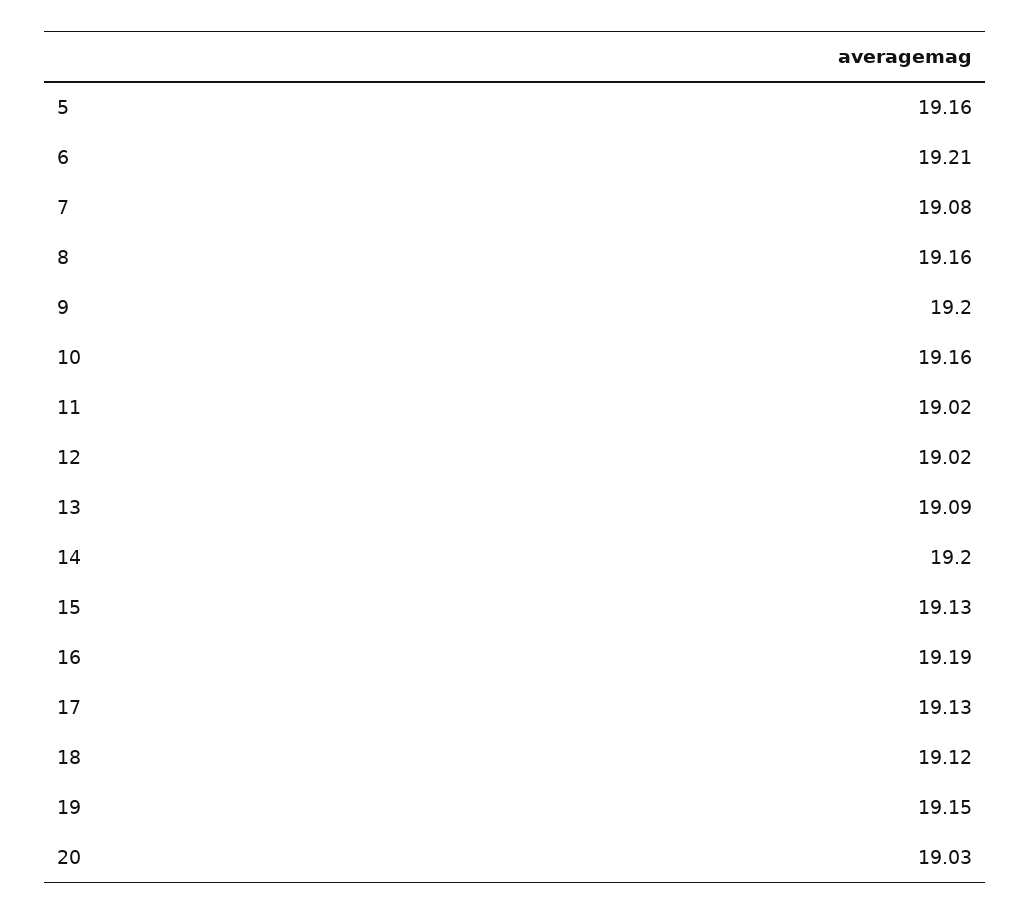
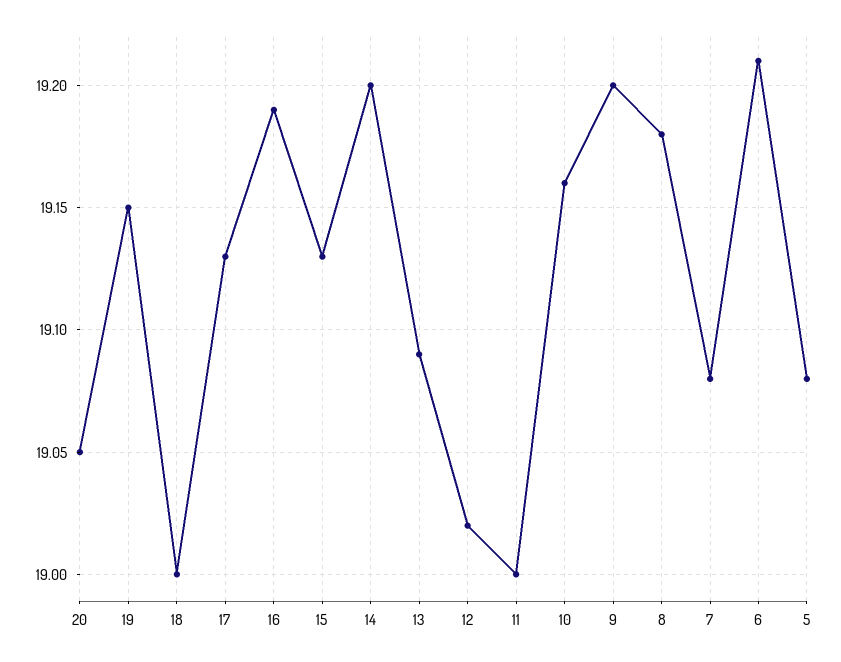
5: 19.16 -> 19.08
8: 19.16 -> 19.18
11: 19.02 -> 19
18: 19.12 -> 19
20: 19.03 -> 19.05

